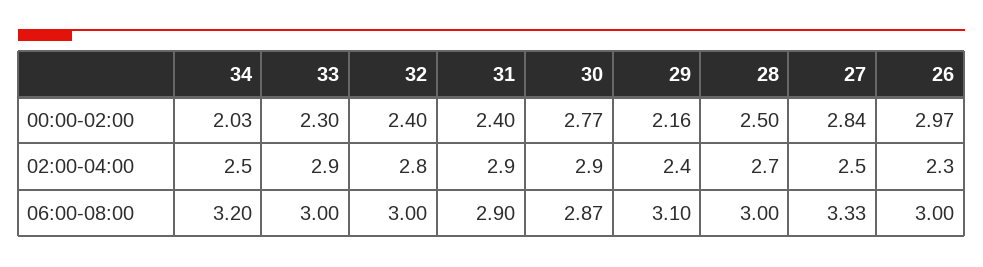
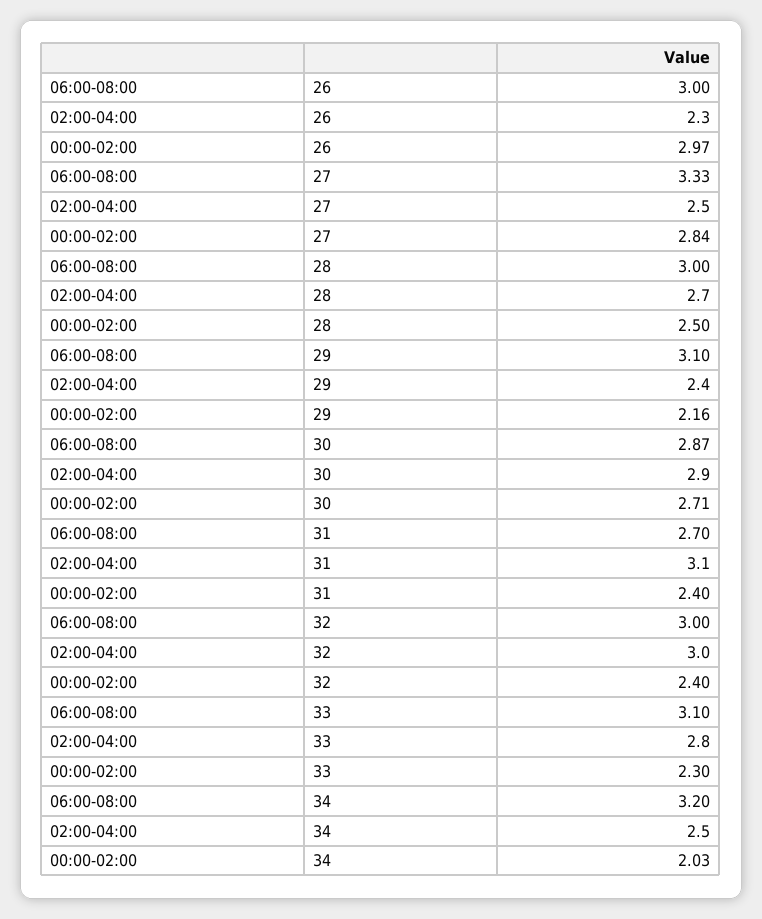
30, 00:00-02:00: 2.77 -> 2.71
33, 02:00-04:00: 2.9 -> 2.8
32, 02:00-04:00: 2.8 -> 3
31, 02:00-04:00: 2.9 -> 3.1
33, 06:00-08:00: 3 -> 3.1
31, 06:00-08:00: 2.9 -> 2.7

